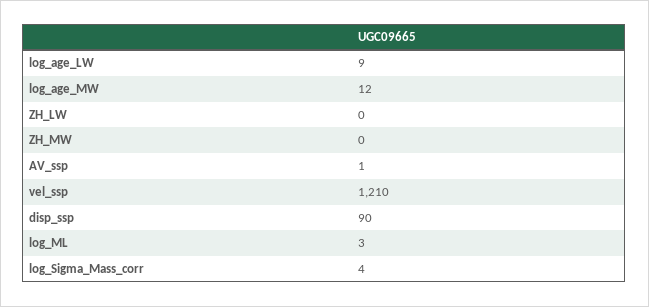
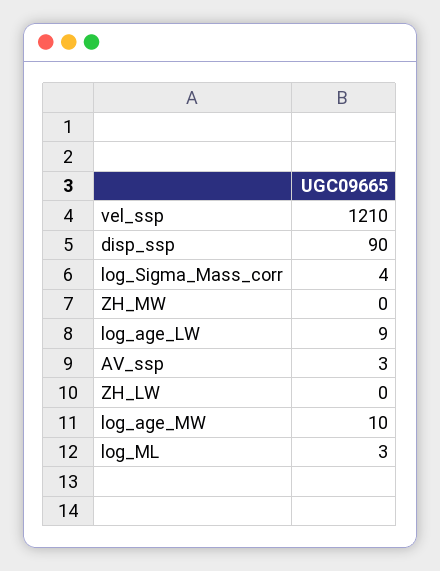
log_age_MW: 12 -> 10
AV_ssp: 1 -> 3

